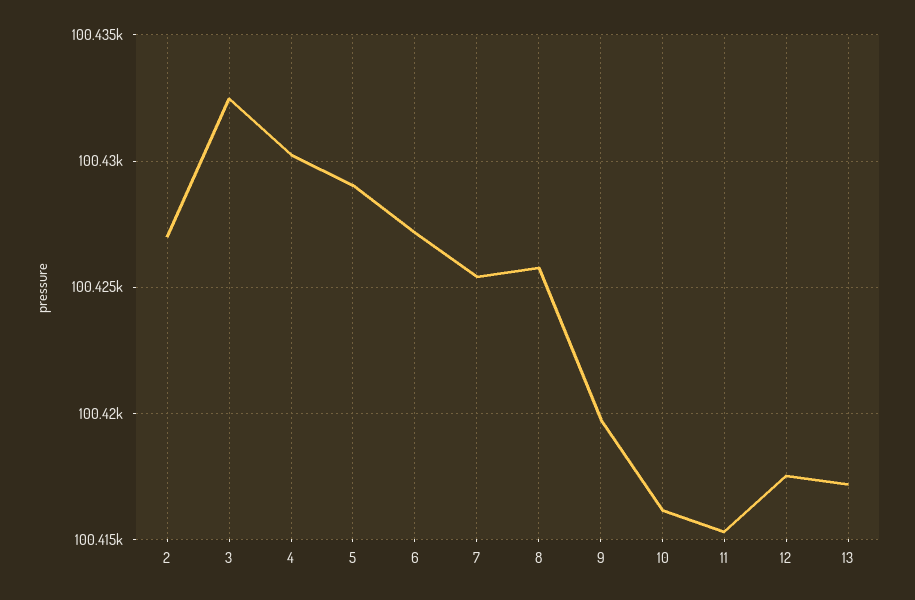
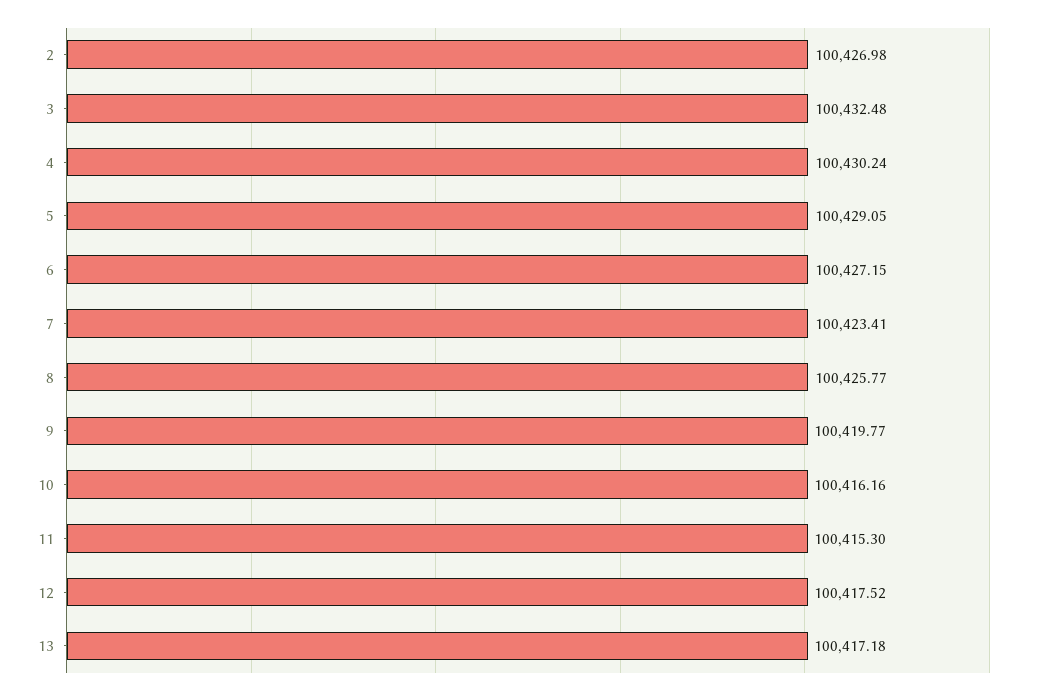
7: 100425.5 -> 100423.41

